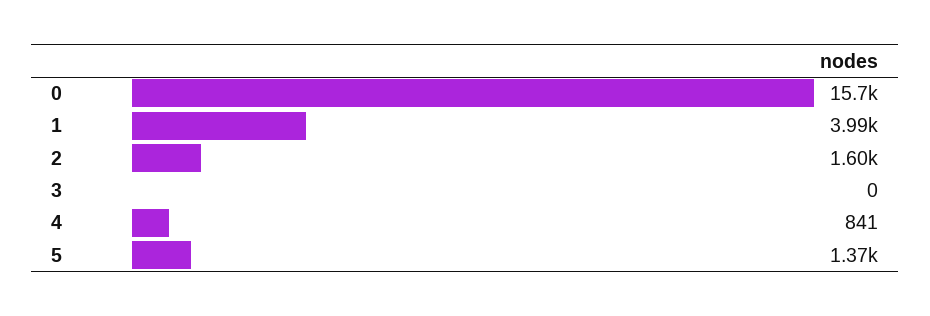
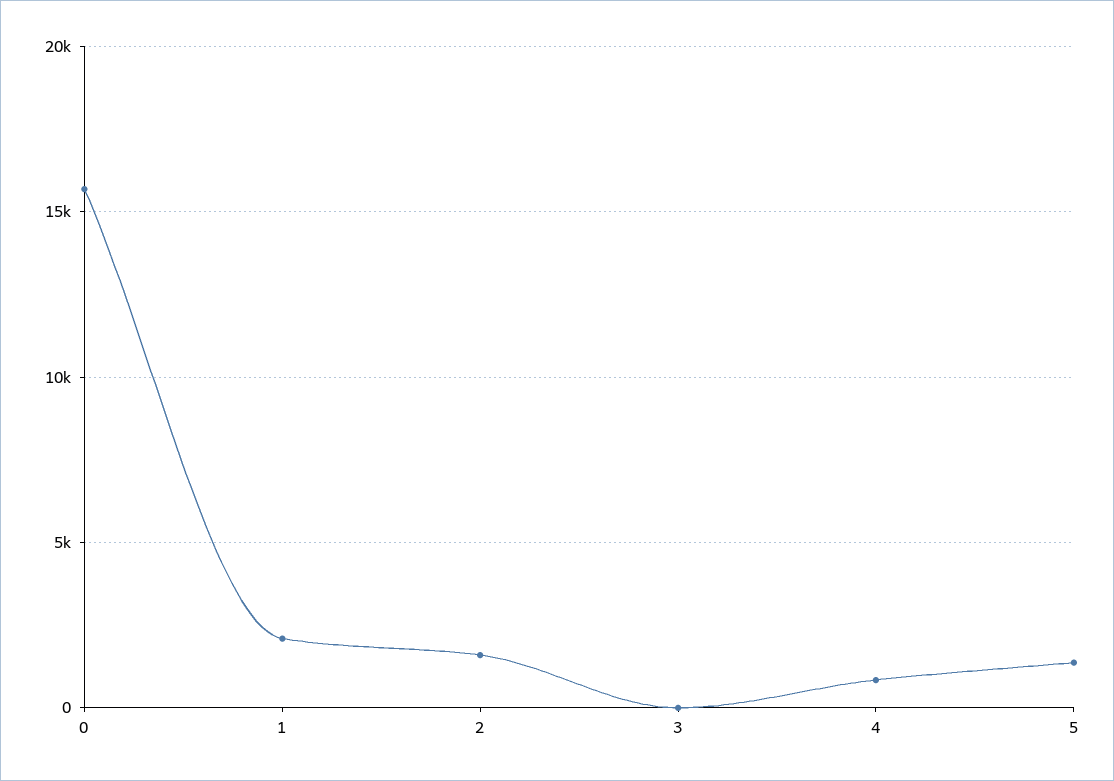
1: 3990 -> 2000

